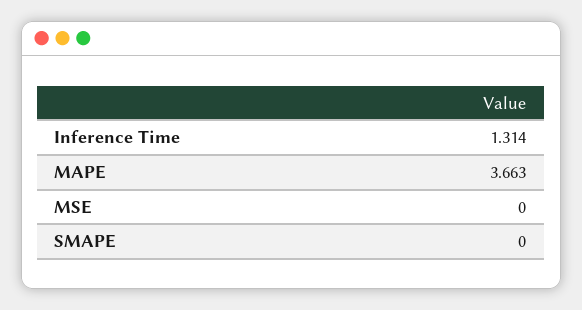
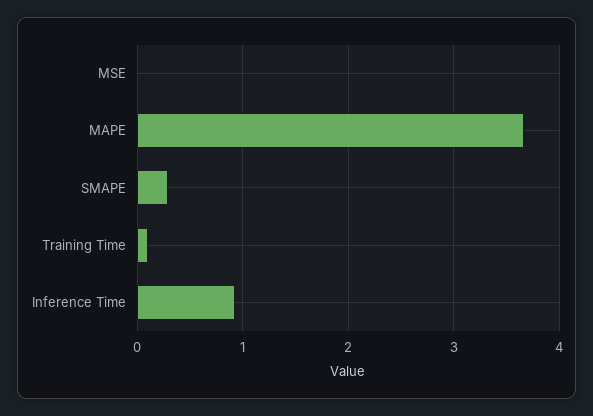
Inference Time: 1.314 -> 0.9
SMAPE: 0 -> 0.3
Training Time: none -> 0.1

